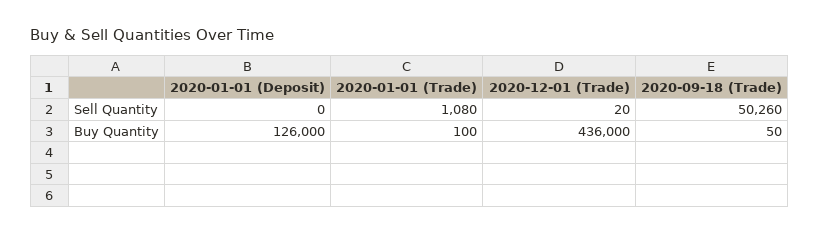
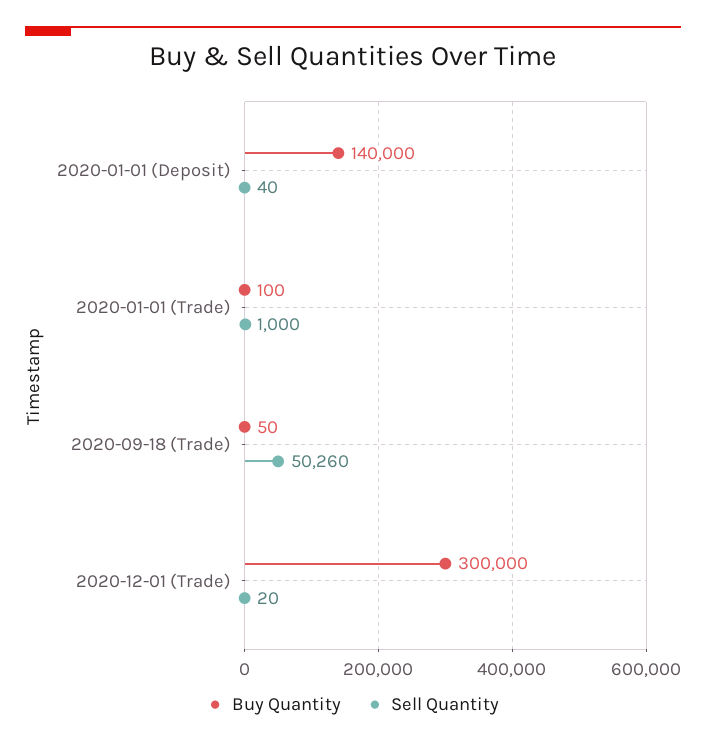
Sell Quantity, 2020-01-01 (Deposit): 0 -> 40
Sell Quantity, 2020-01-01 (Trade): 1080 -> 1000
Buy Quantity, 2020-01-01 (Deposit): 126000 -> 140000
Buy Quantity, 2020-12-01 (Trade): 436000 -> 300000

